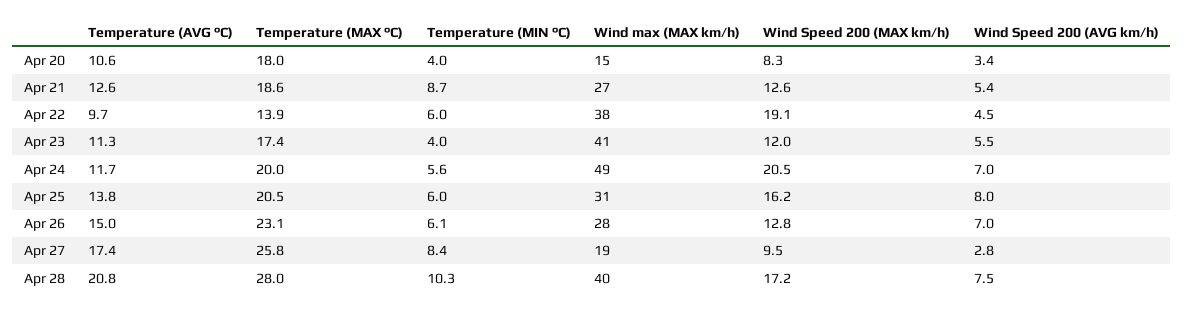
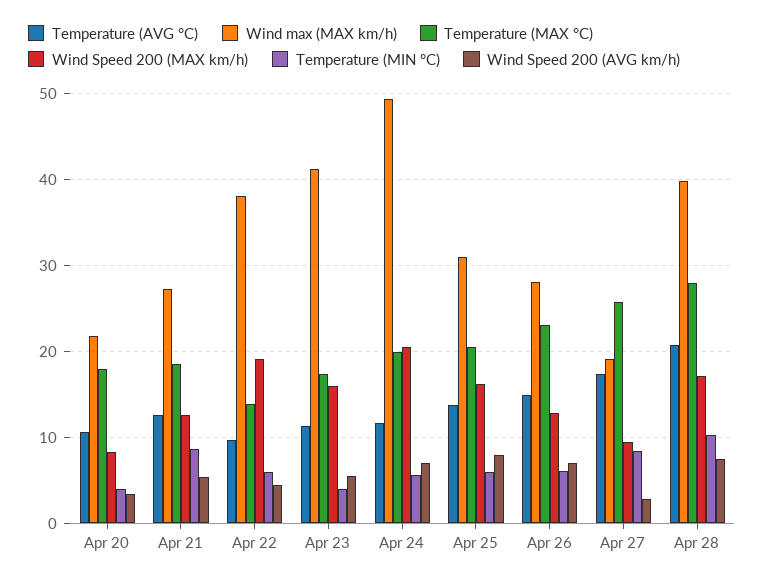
Wind max (MAX km/h), Apr 20: 15 -> 22
Wind Speed 200 (MAX km/h), Apr 23: 12 -> 16

